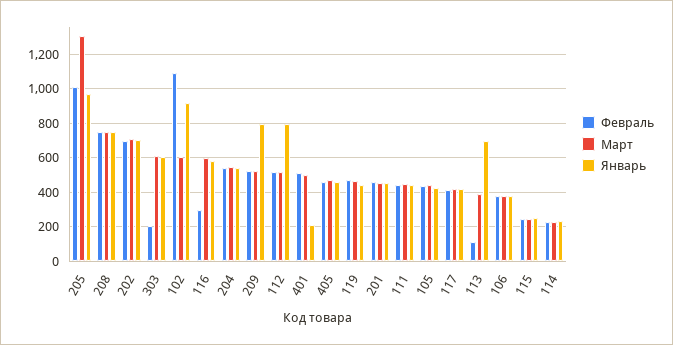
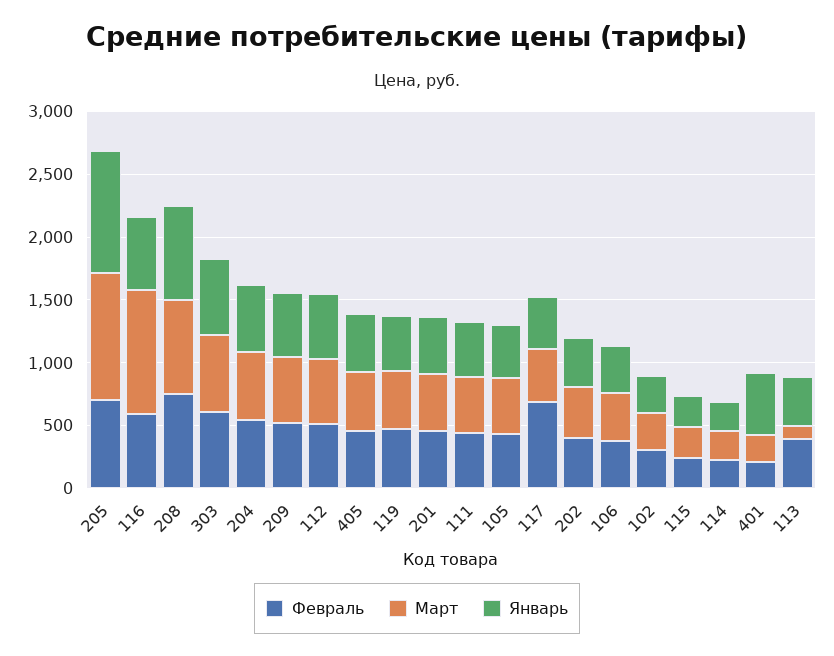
Февраль, 205: 1000 -> 700
Март, 205: 1300 -> 1000
Февраль, 202: 700 -> 400
Март, 202: 700 -> 400
Январь, 202: 700 -> 400
Февраль, 303: 200 -> 600
Февраль, 102: 1100 -> 300
Март, 102: 600 -> 300
Январь, 102: 900 -> 300
Февраль, 116: 300 -> 600
Март, 116: 600 -> 1000
Январь, 209: 800 -> 500
Январь, 112: 800 -> 500
Февраль, 401: 500 -> 200
Март, 401: 500 -> 200
Январь, 401: 200 -> 500
Февраль, 117: 400 -> 700
Февраль, 113: 100 -> 400
Март, 113: 400 -> 100
Январь, 113: 700 -> 400

